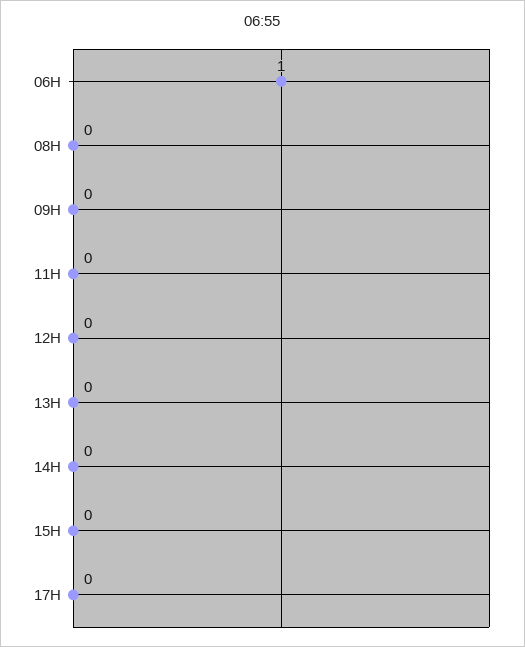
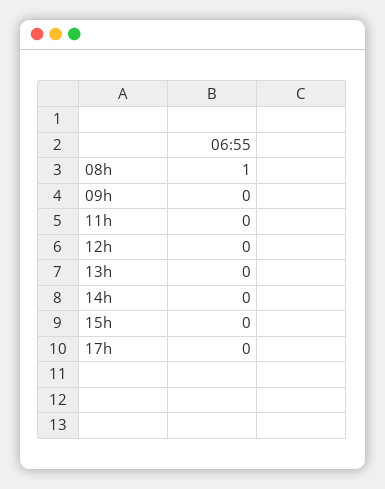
06H: 1 -> none
08H: 0 -> 1

